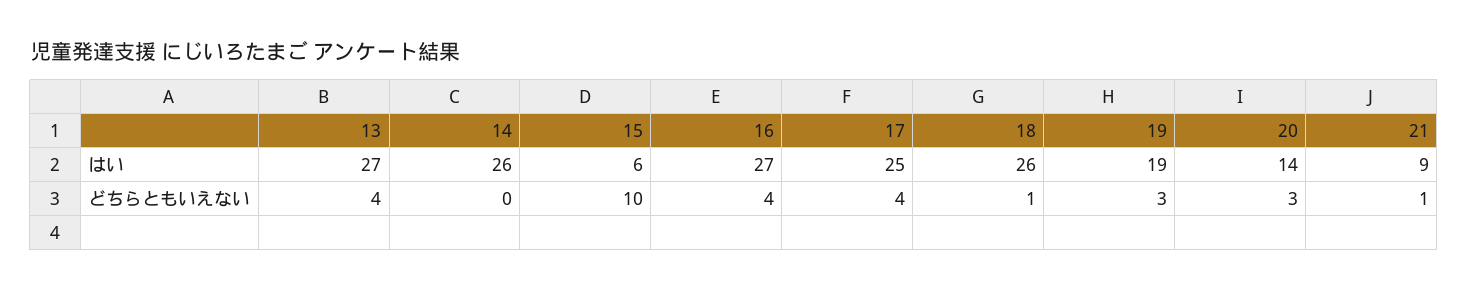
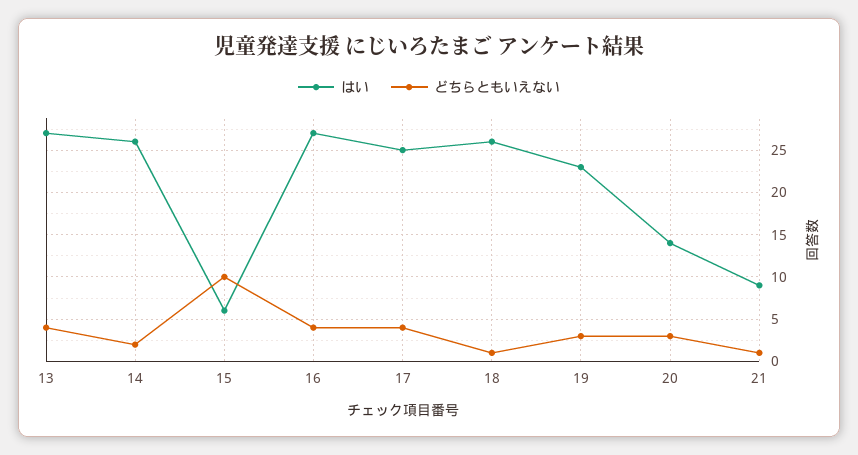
はい, 19: 19 -> 23
どちらともいえない, 14: 0 -> 2

